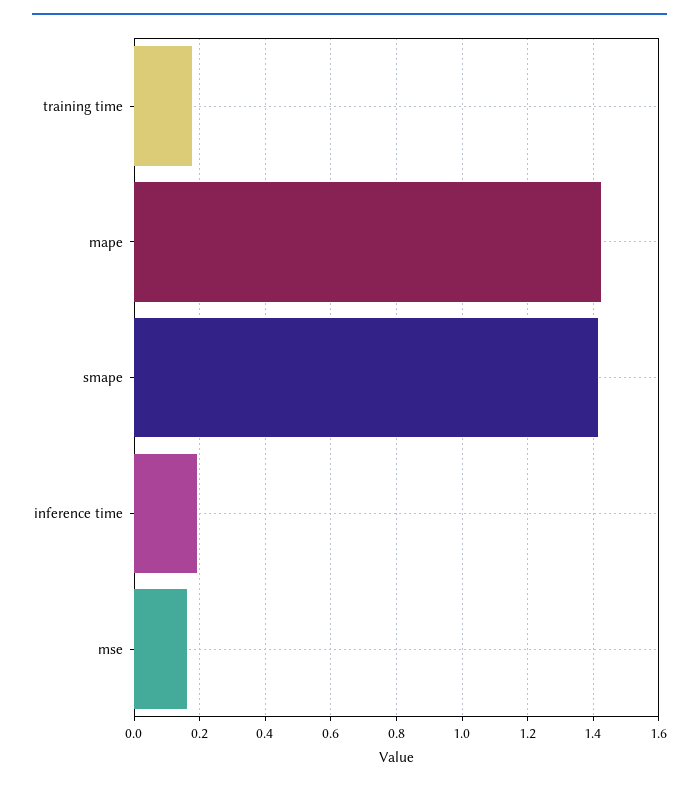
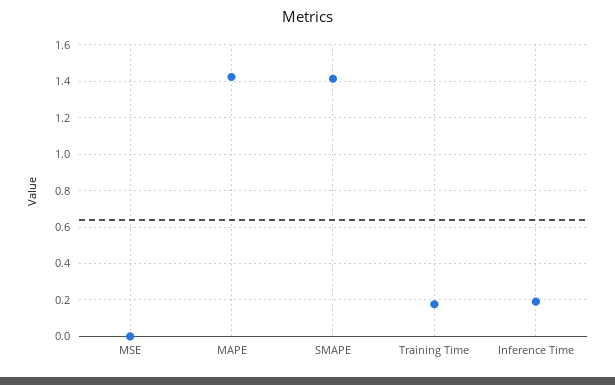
mse: 0.16 -> 0

